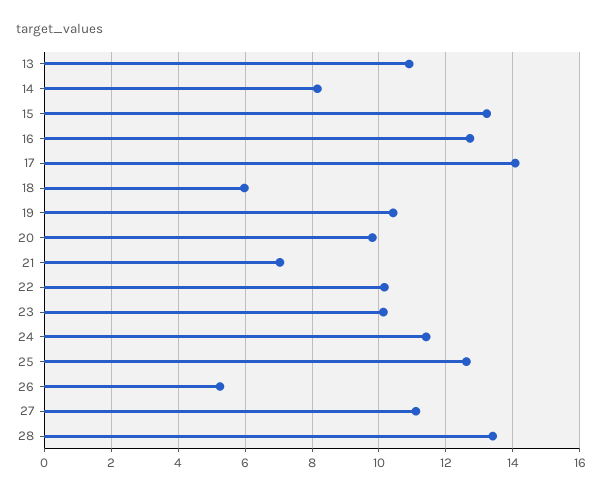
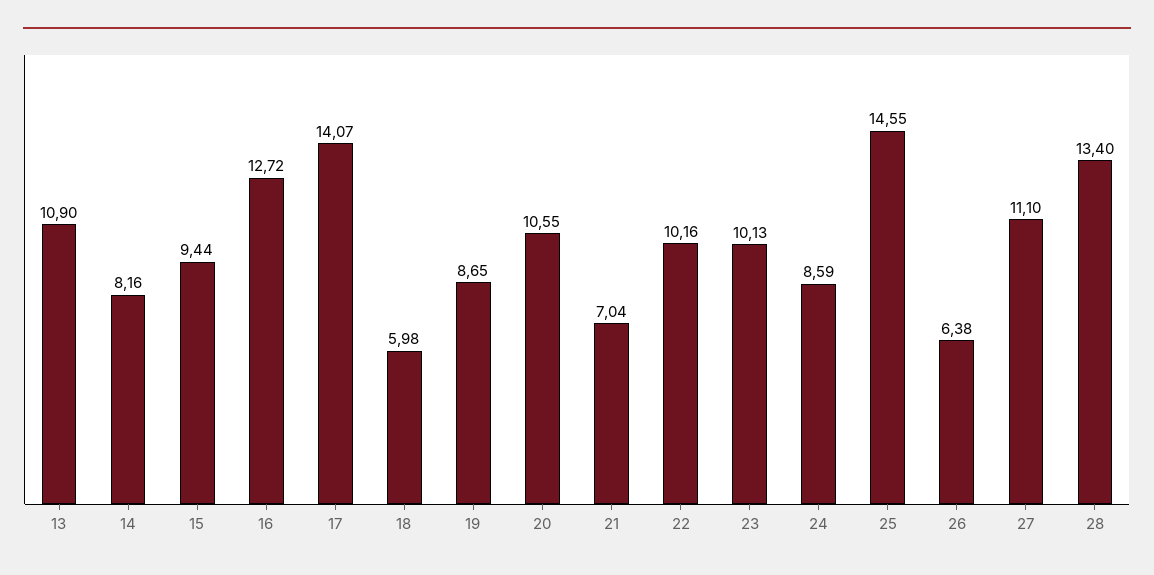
15: 13.2 -> 9.44
19: 10.4 -> 8.65
20: 9.8 -> 10.55
24: 11.4 -> 8.59
25: 12.6 -> 14.55
26: 5.2 -> 6.38

